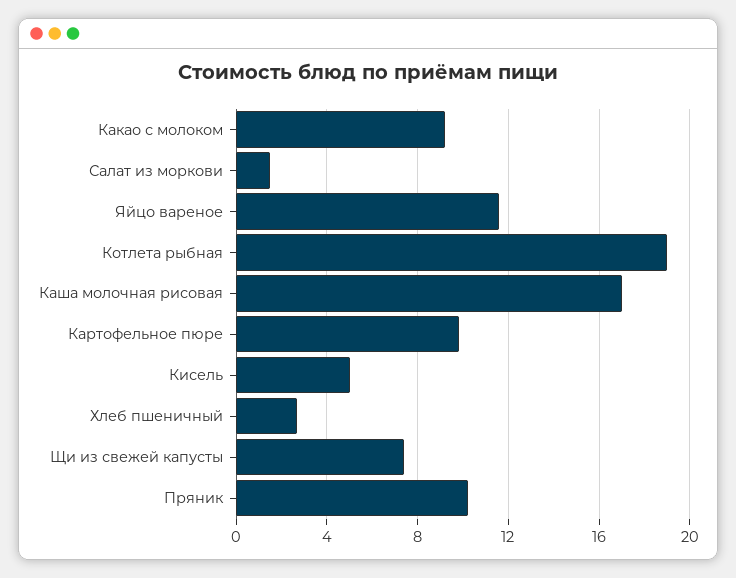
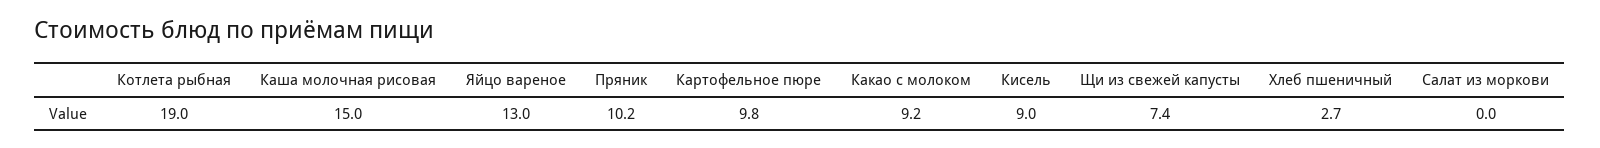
Салат из моркови: 1.5 -> 0
Яйцо вареное: 11.5 -> 13
Каша молочная рисовая: 17 -> 15
Кисель: 5 -> 9

